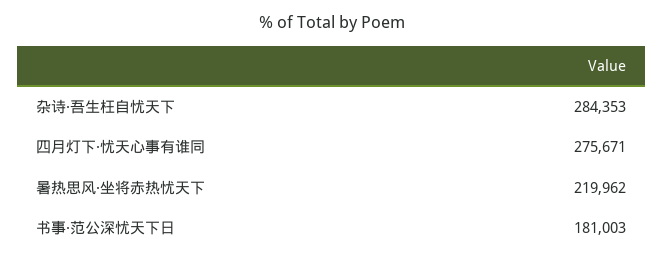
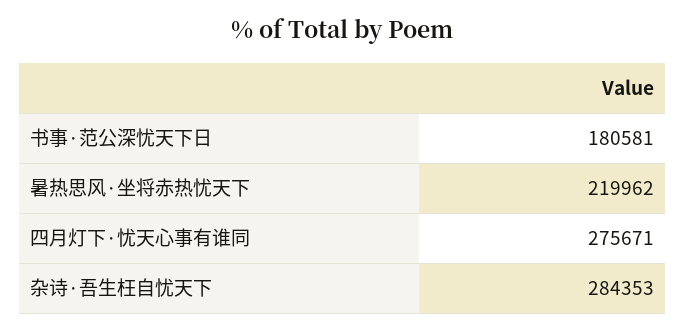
书事·范公深忧天下日: 181003 -> 180581

